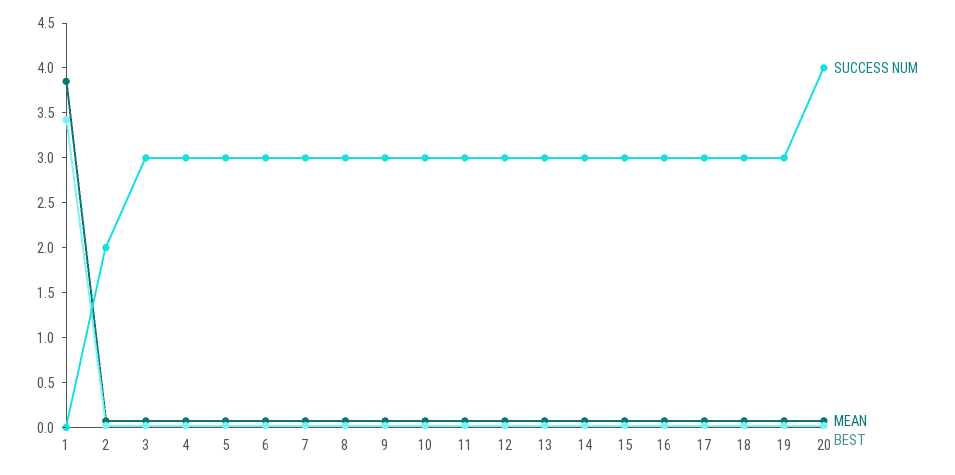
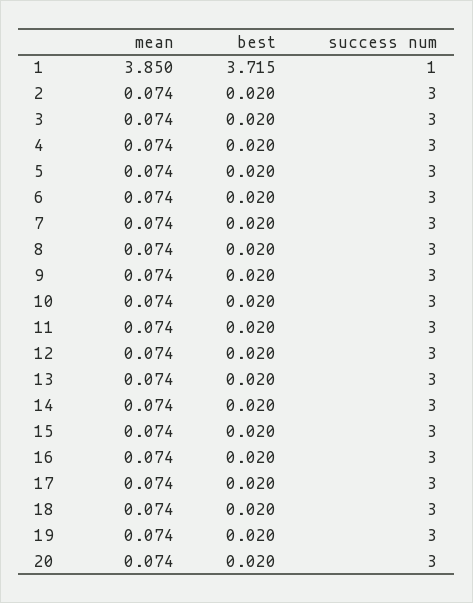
SUCCESS NUM, 1: 0 -> 1
BEST, 1: 3.4 -> 3.715
SUCCESS NUM, 2: 2 -> 3
SUCCESS NUM, 20: 4 -> 3

